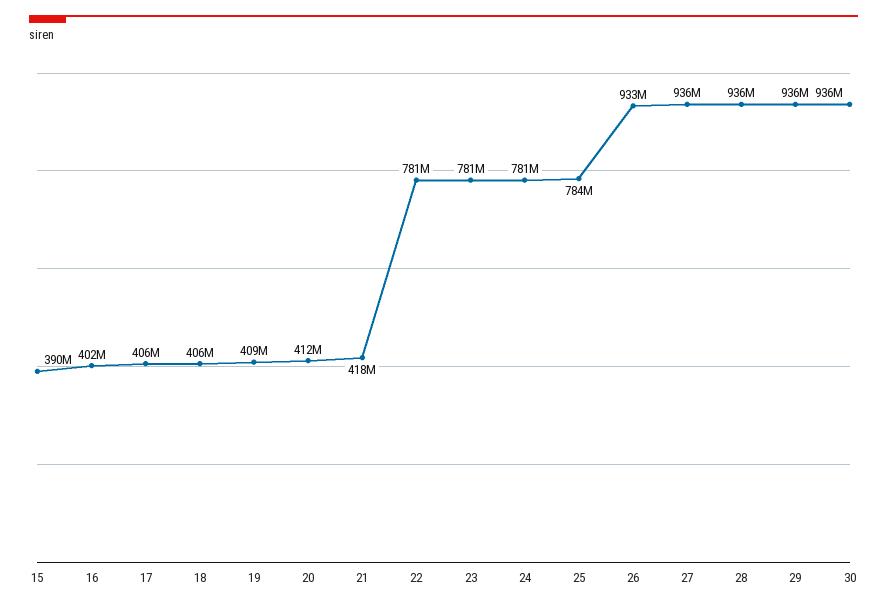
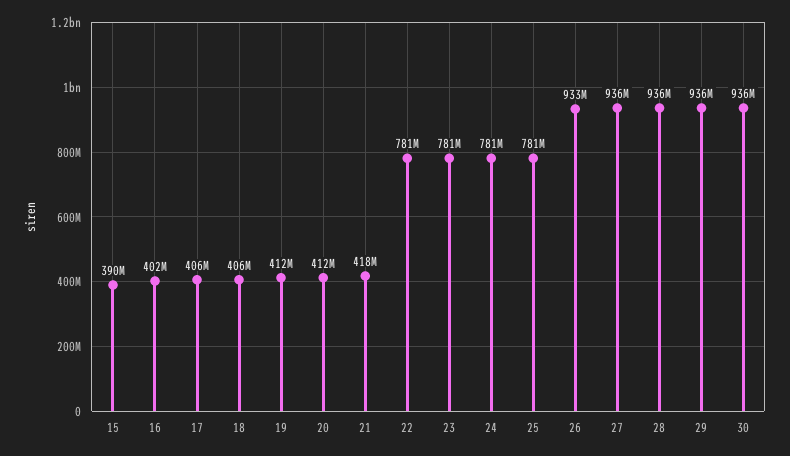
19: 409000000 -> 412000000
25: 784000000 -> 781000000

